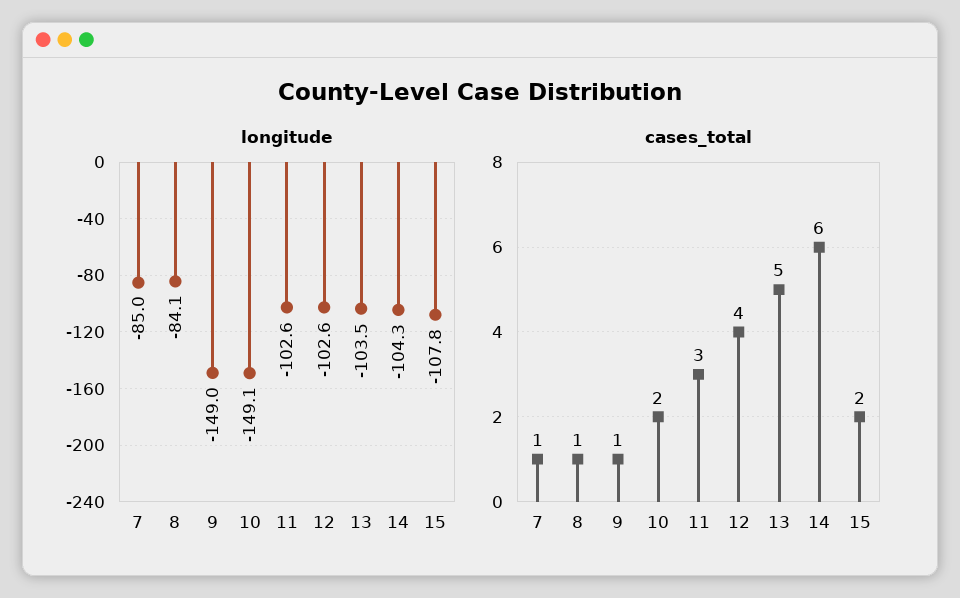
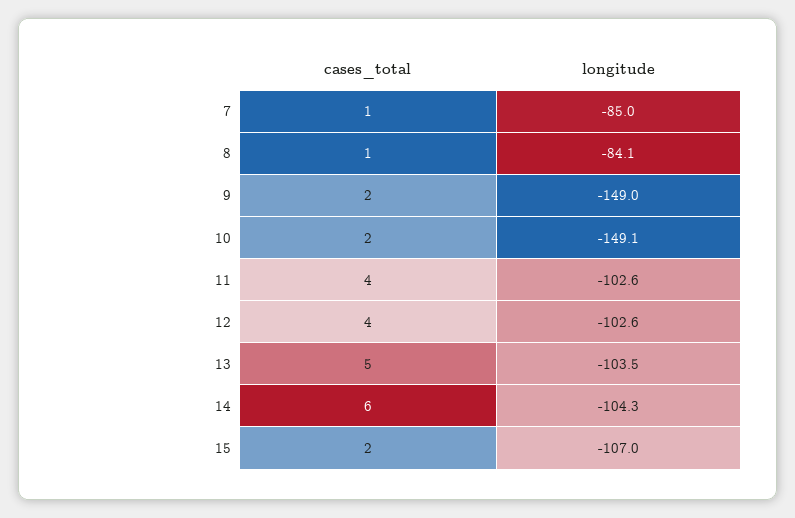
longitude, 15: -107.8 -> -107
cases_total, 9: 1 -> 2
cases_total, 11: 3 -> 4

